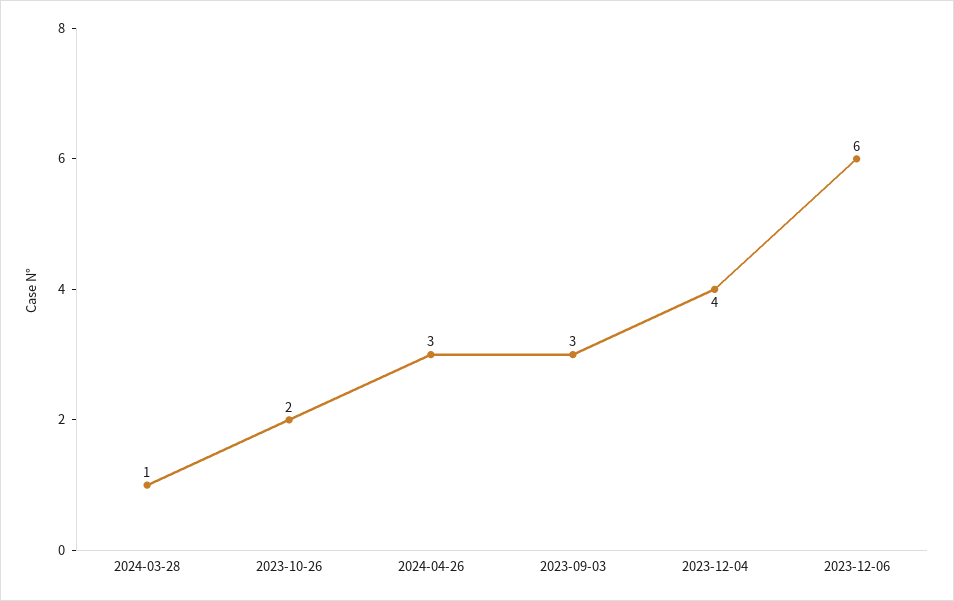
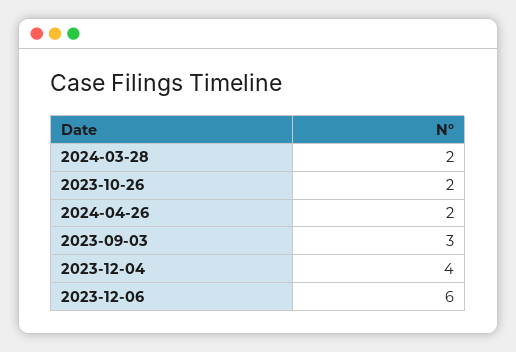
2024-03-28: 1 -> 2
2024-04-26: 3 -> 2

